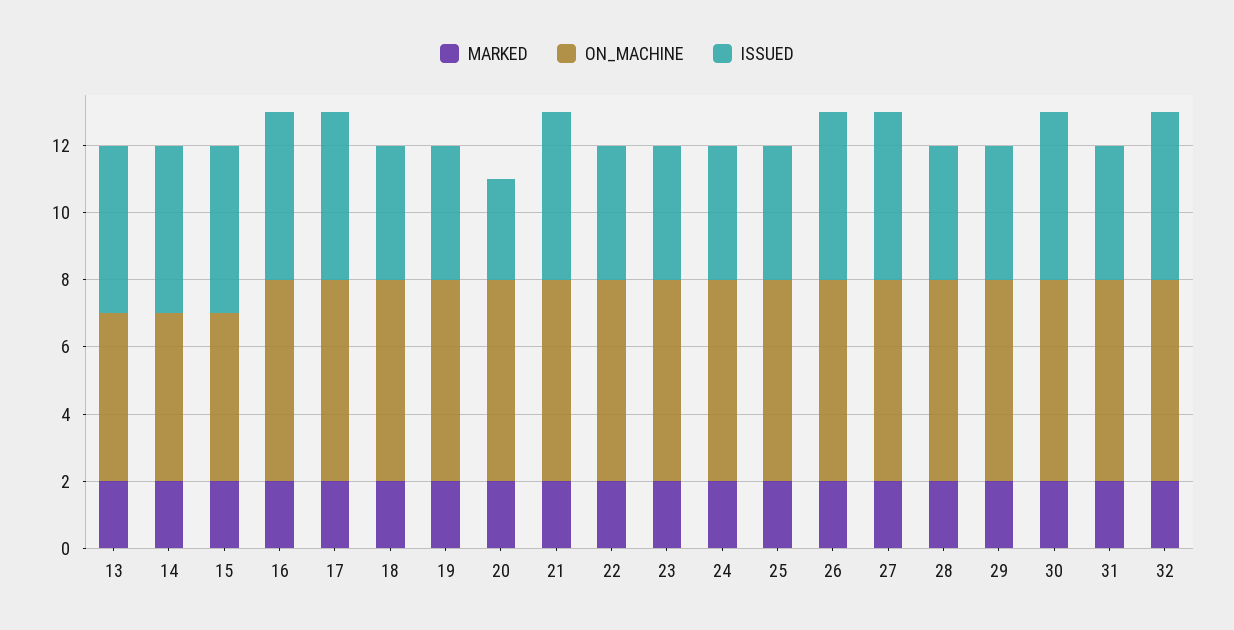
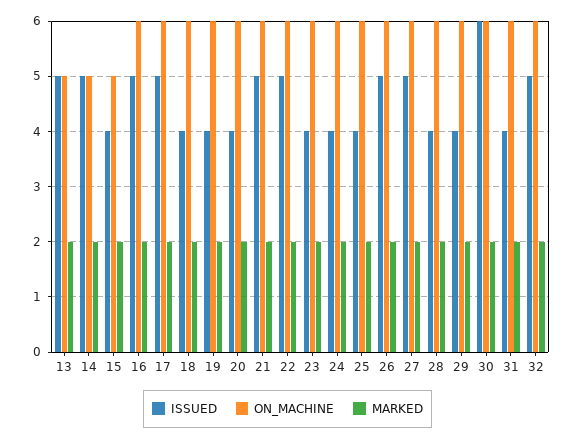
ISSUED, 15: 5 -> 4
ISSUED, 20: 3 -> 4
ISSUED, 22: 4 -> 5
ISSUED, 30: 5 -> 6

